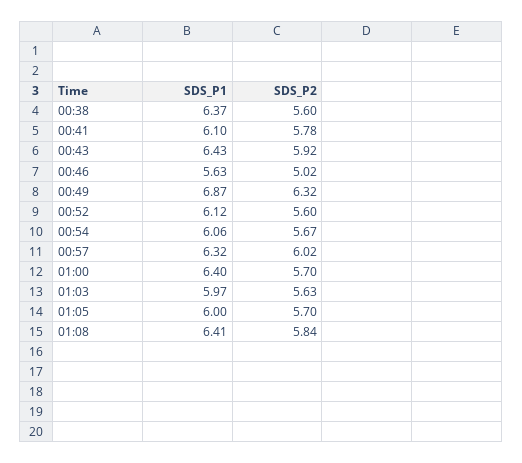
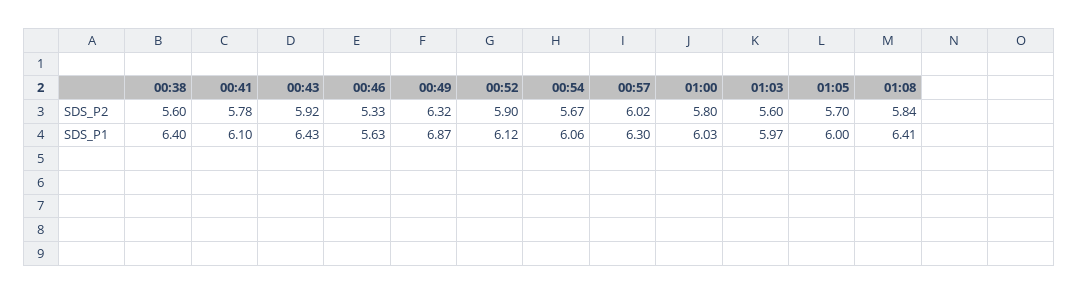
SDS_P1, 00:38: 6.37 -> 6.4
SDS_P2, 00:46: 5.02 -> 5.33
SDS_P2, 00:52: 5.6 -> 5.9
SDS_P1, 00:57: 6.32 -> 6.3
SDS_P1, 01:00: 6.4 -> 6.03
SDS_P2, 01:00: 5.7 -> 5.8
SDS_P2, 01:03: 5.63 -> 5.6

